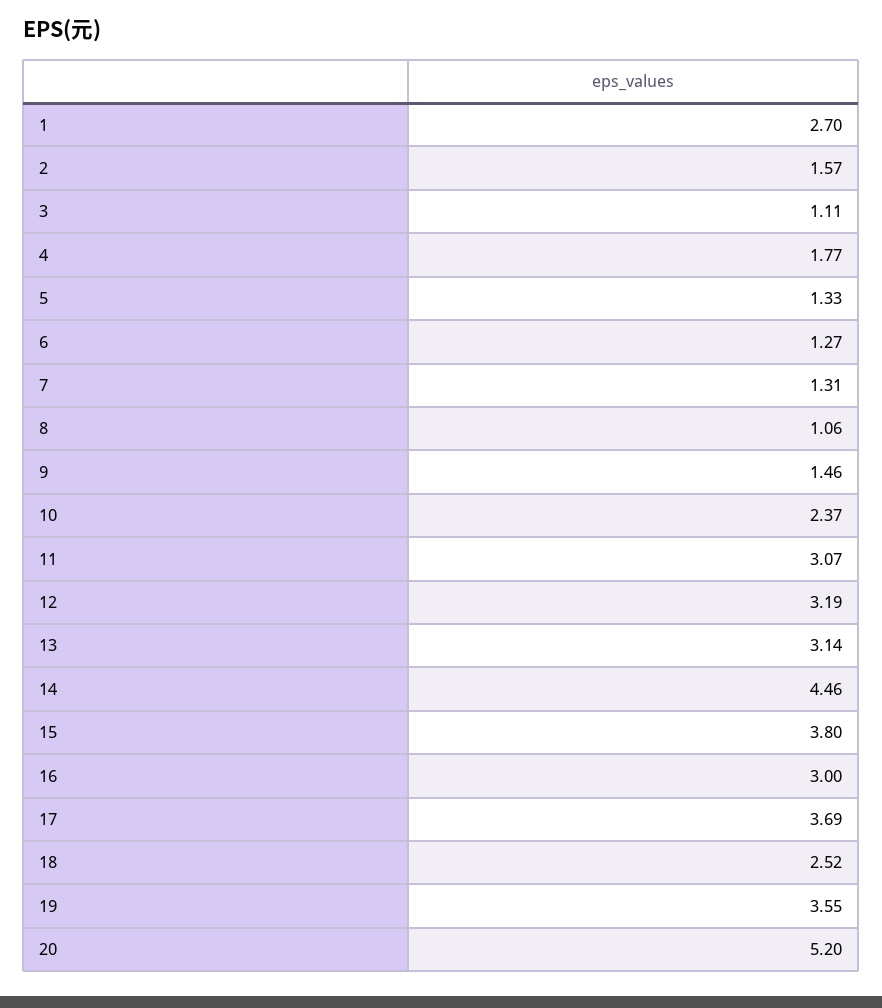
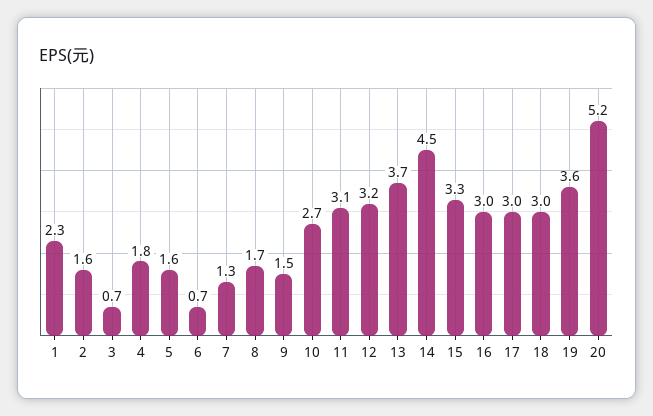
1: 2.7 -> 2.3
3: 1.11 -> 0.7
5: 1.33 -> 1.6
6: 1.27 -> 0.7
8: 1.06 -> 1.7
10: 2.37 -> 2.7
13: 3.14 -> 3.7
15: 3.8 -> 3.3
17: 3.69 -> 3
18: 2.52 -> 3

